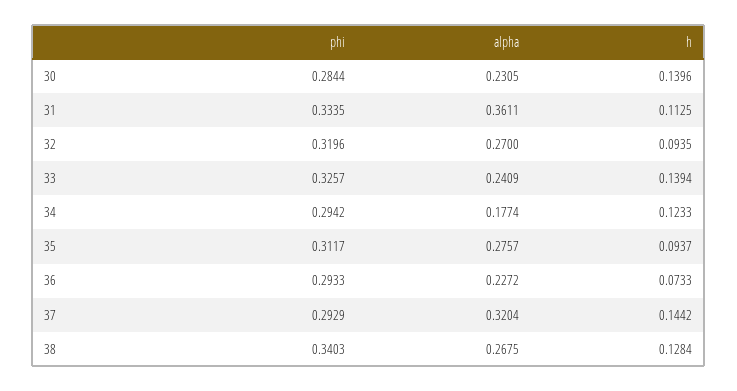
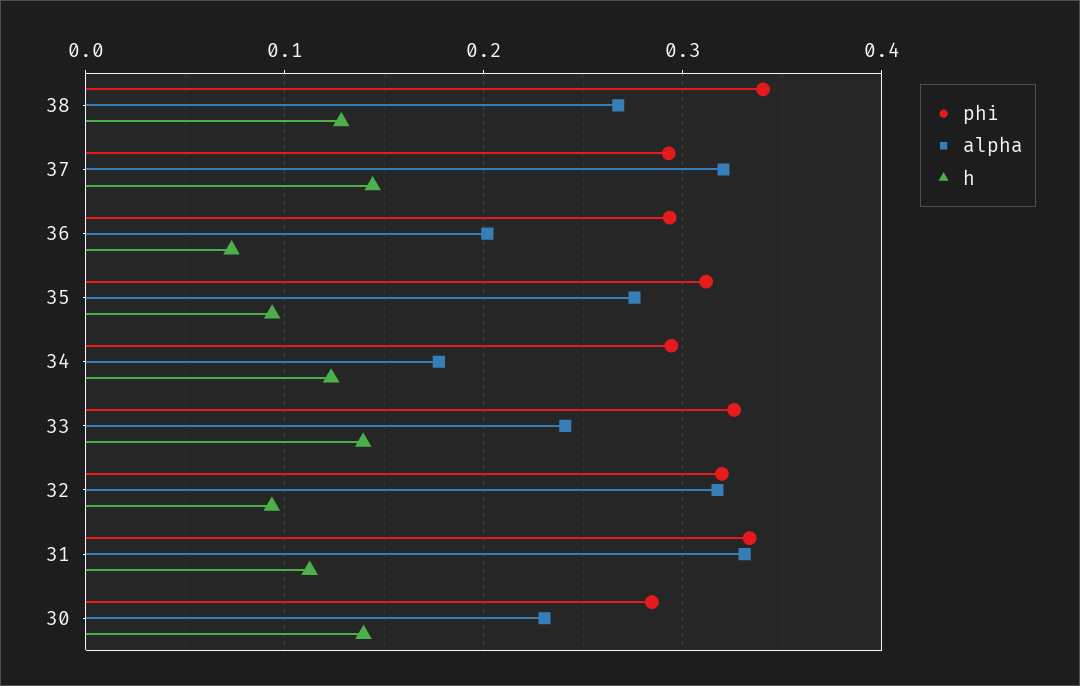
alpha, 31: 0.3611 -> 0.33
alpha, 32: 0.27 -> 0.32
alpha, 36: 0.2272 -> 0.2

